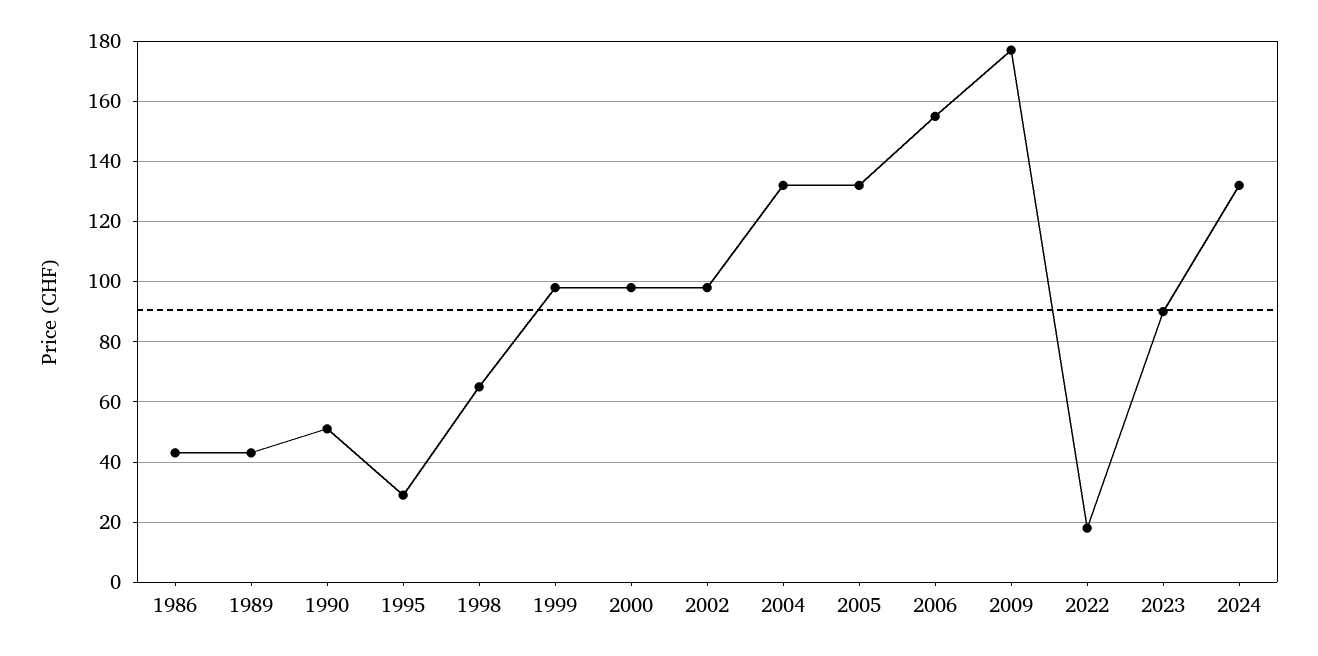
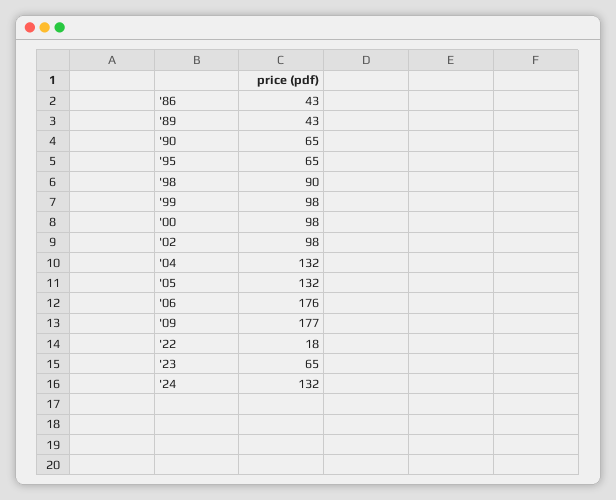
1990: 50 -> 65
1995: 30 -> 65
1998: 65 -> 90
2006: 155 -> 176
2023: 90 -> 65

